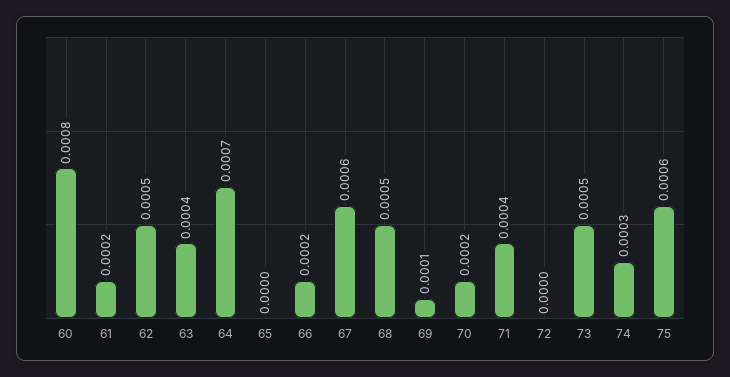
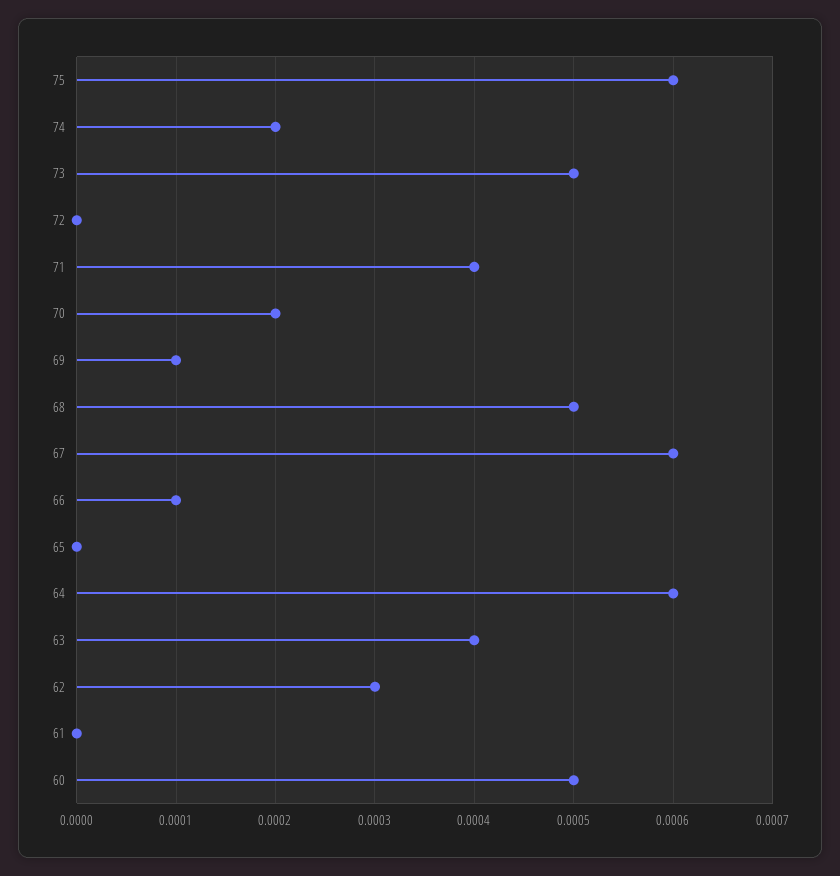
60: 0.0008 -> 0.0005
61: 0.0002 -> 0
62: 0.0005 -> 0.0003
64: 0.0007 -> 0.0006
66: 0.0002 -> 0.0001
74: 0.0003 -> 0.0002

